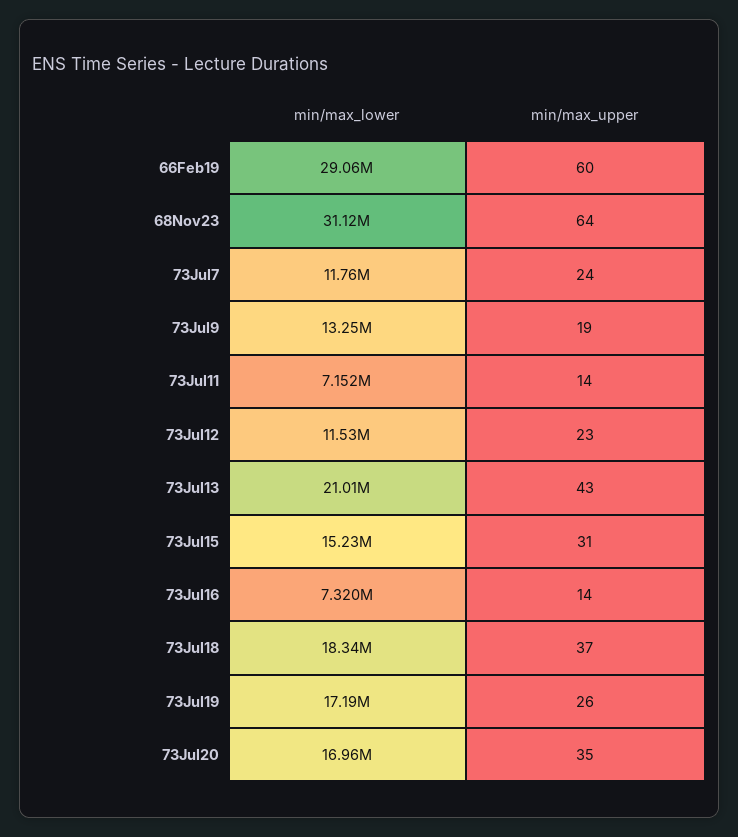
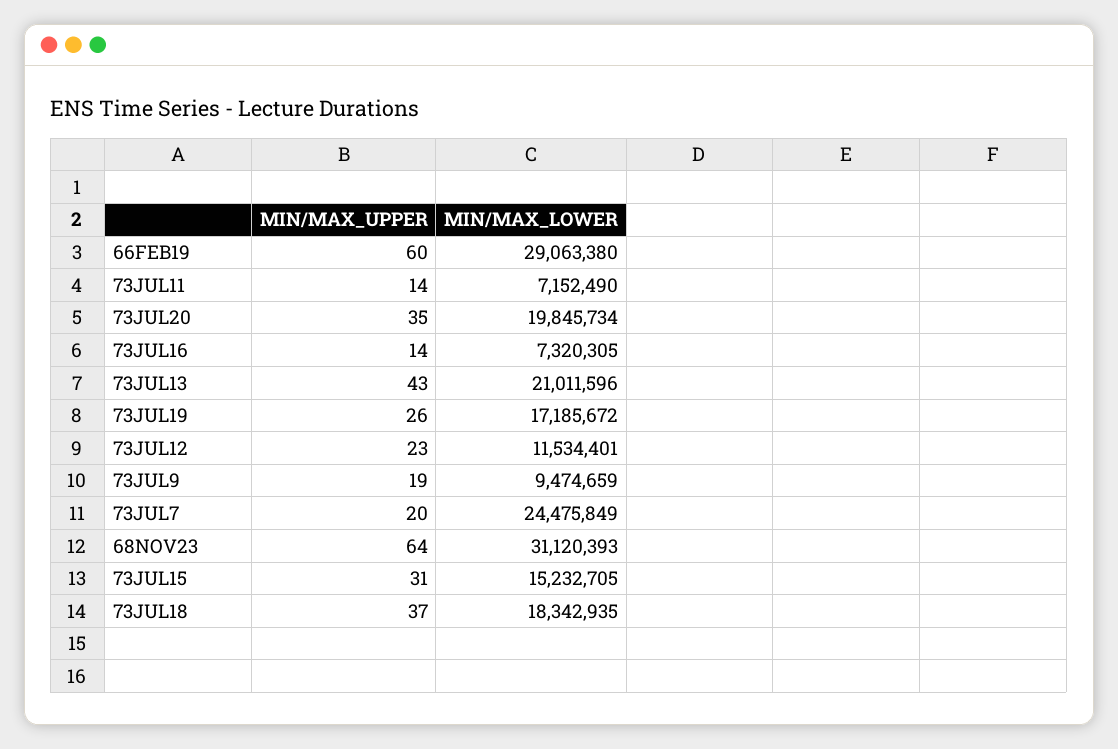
min/max_lower, 73Jul7: 11760000 -> 24475849
min/max_upper, 73Jul7: 24 -> 20
min/max_lower, 73Jul9: 13250000 -> 9474659
min/max_lower, 73Jul20: 16960000 -> 19845734

